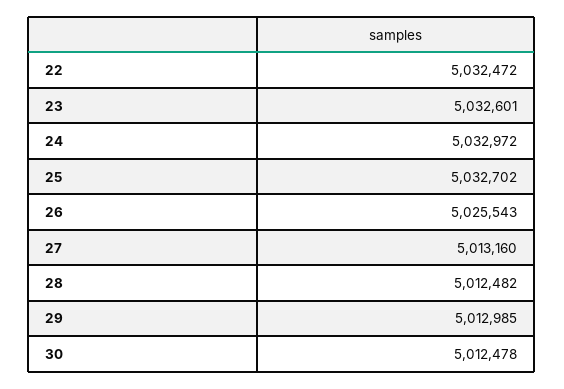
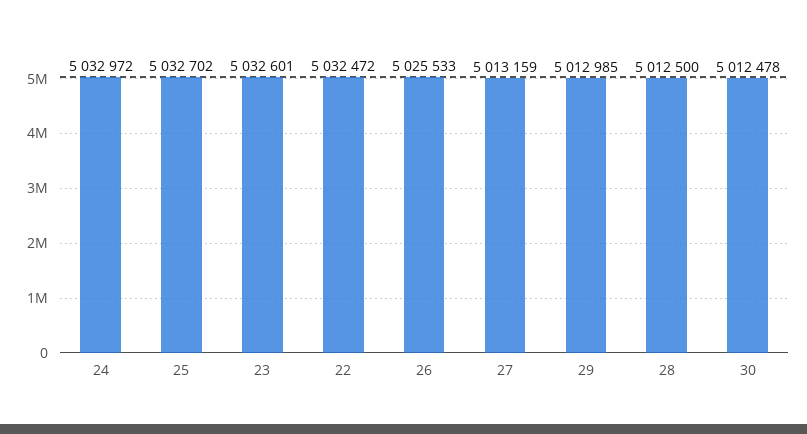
26: 5025543 -> 5025533
27: 5013160 -> 5013159
28: 5012482 -> 5012500

